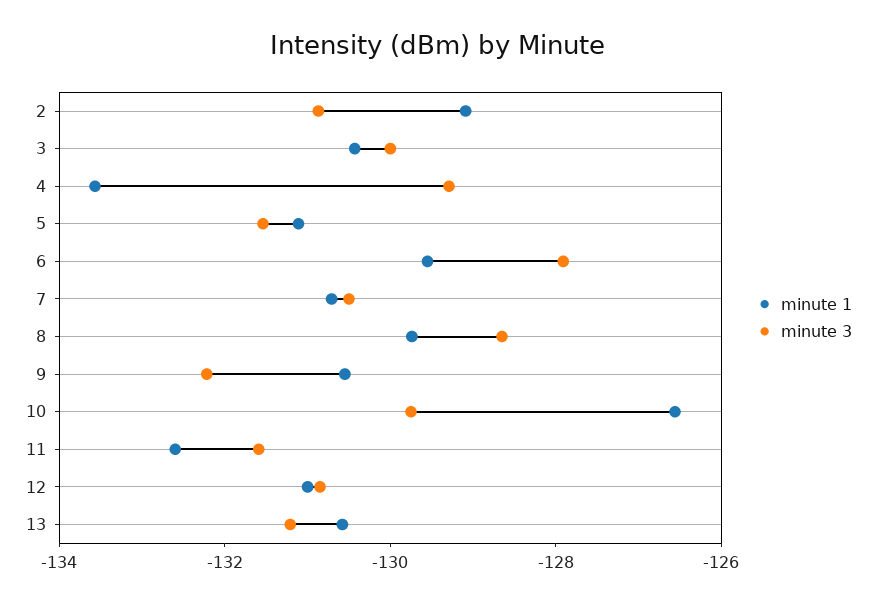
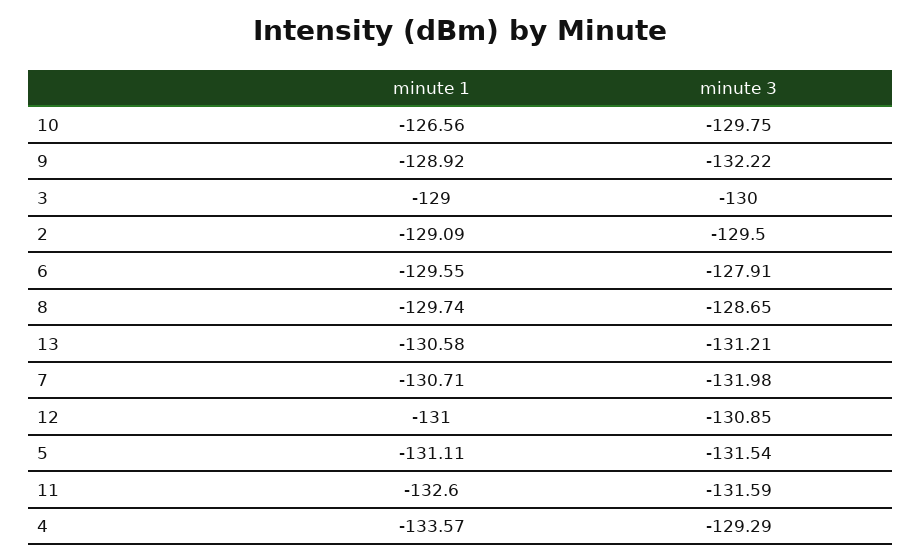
minute 3, 2: -131 -> -129.5
minute 1, 3: -130.5 -> -129
minute 3, 7: -130.5 -> -131.98
minute 1, 9: -130.5 -> -128.92

